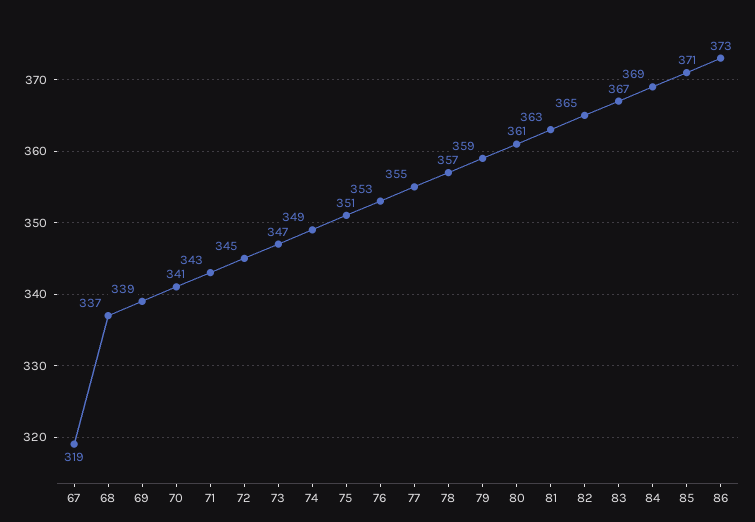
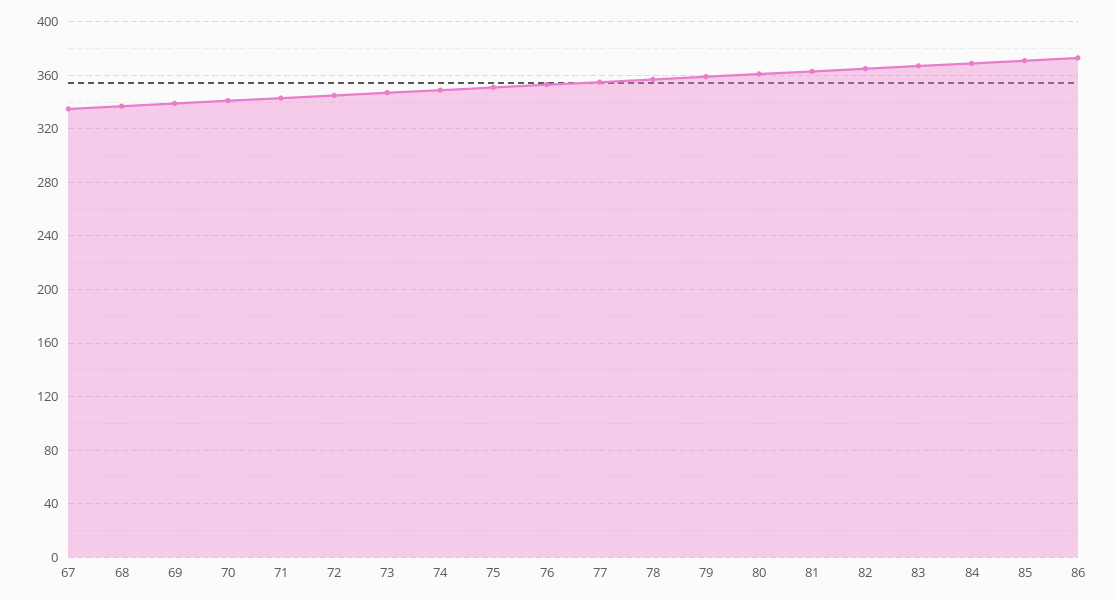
67: 319 -> 335

